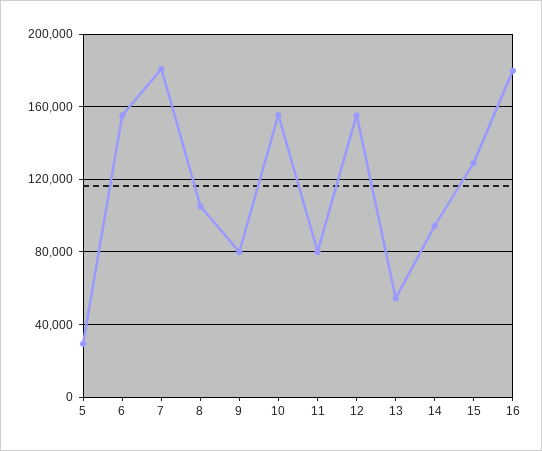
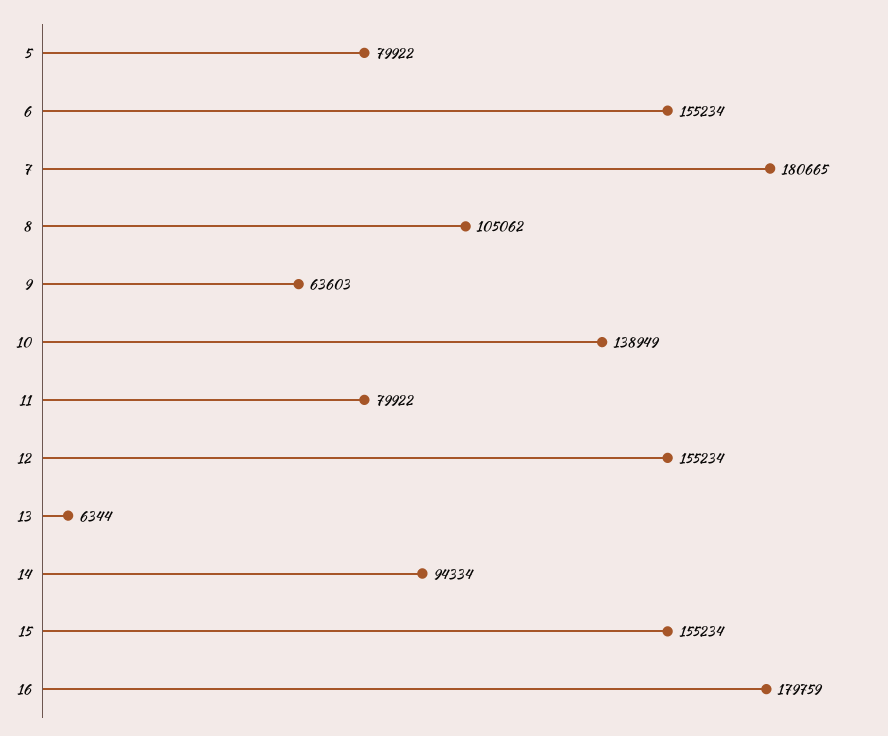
5: 30000 -> 79922
9: 80000 -> 63603
10: 155000 -> 138949
13: 55000 -> 6344
15: 130000 -> 155234

